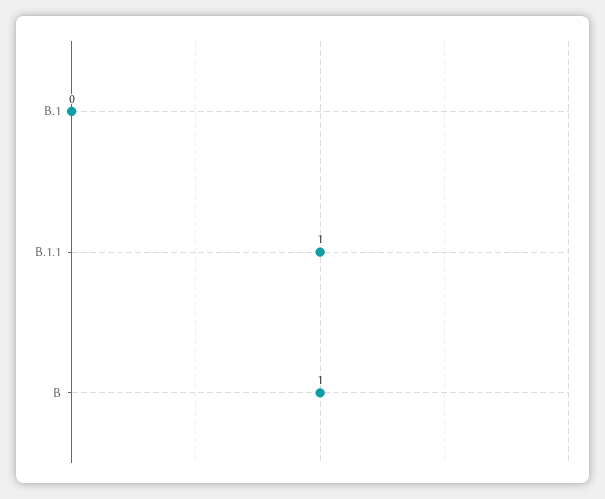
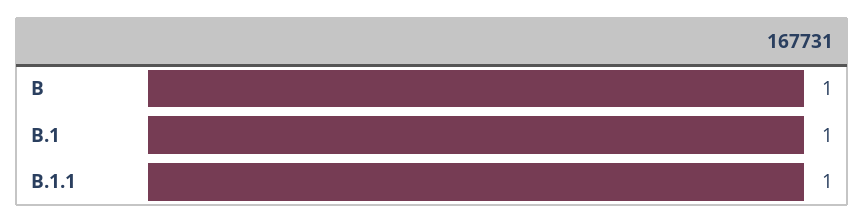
B.1: 0 -> 1

